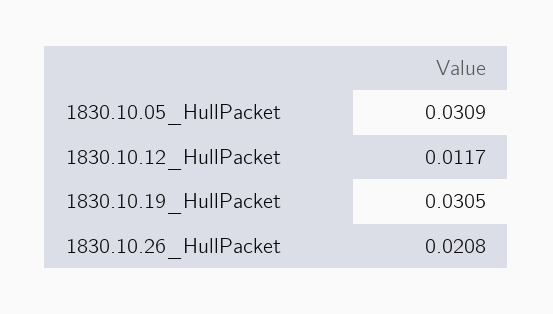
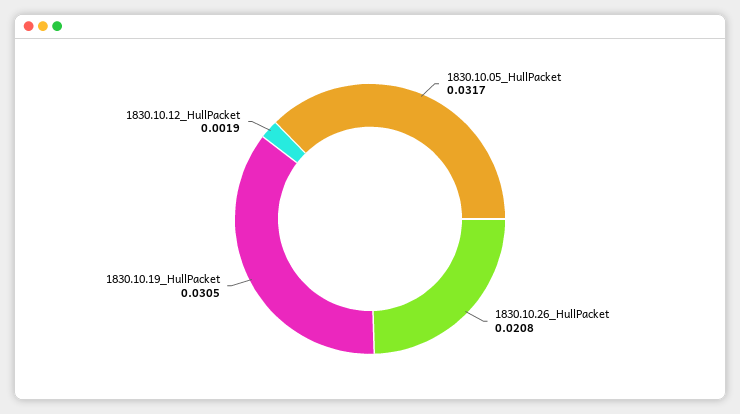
1830.10.05_HullPacket: 0.0309 -> 0.0317
1830.10.12_HullPacket: 0.0117 -> 0.0019

